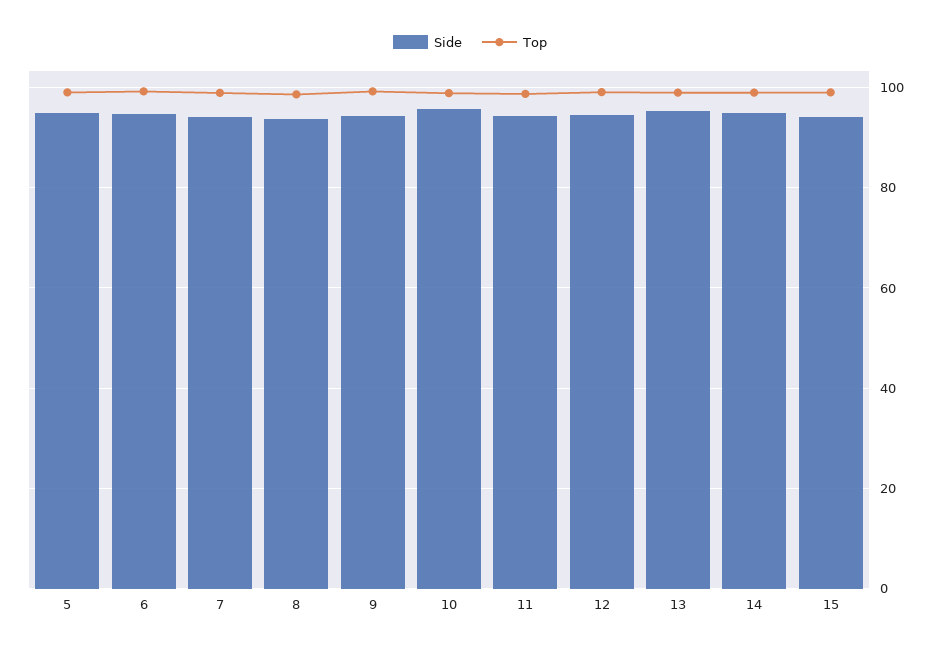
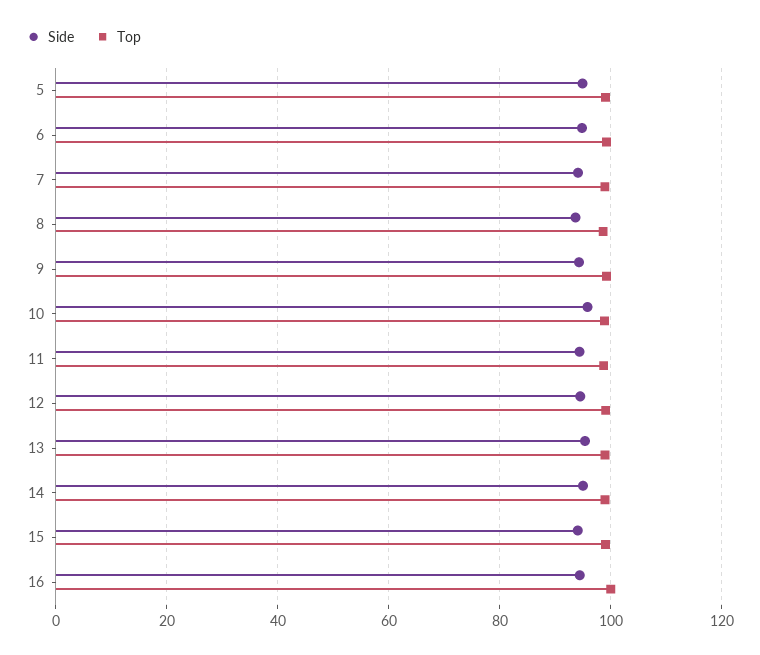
Side, 16: none -> 94
Top, 16: none -> 100

